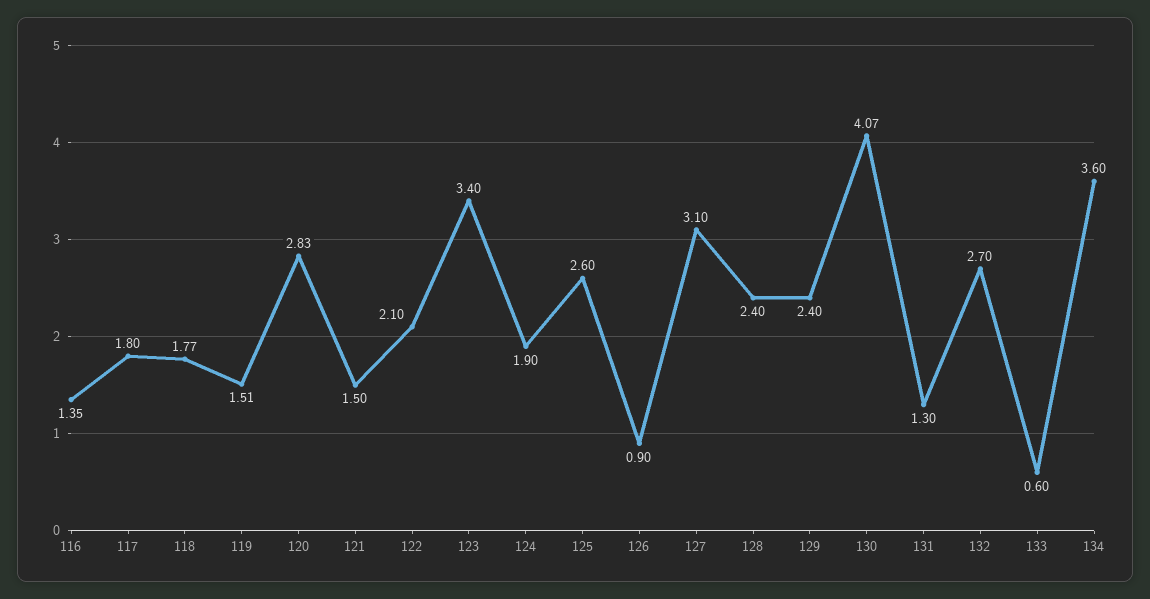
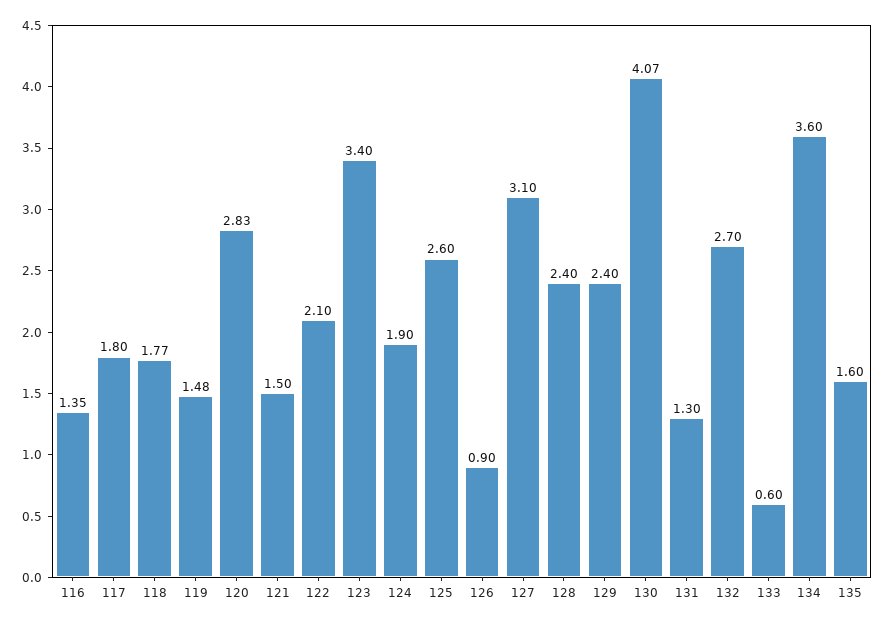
119: 1.51 -> 1.48
135: none -> 1.6

